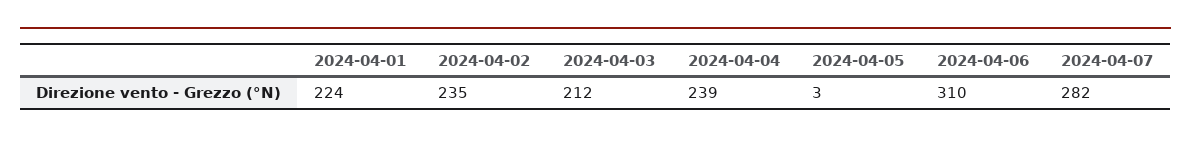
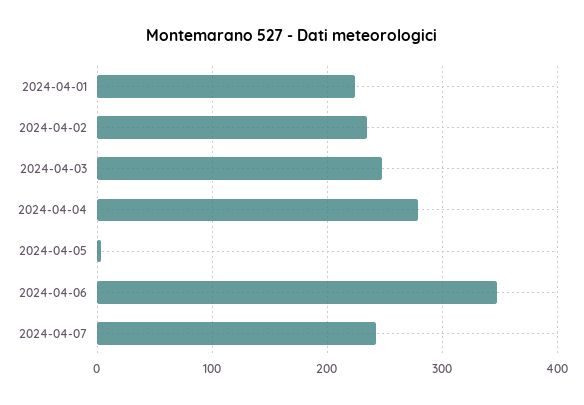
2024-04-03: 212 -> 250
2024-04-04: 239 -> 280
2024-04-06: 310 -> 350
2024-04-07: 282 -> 240

